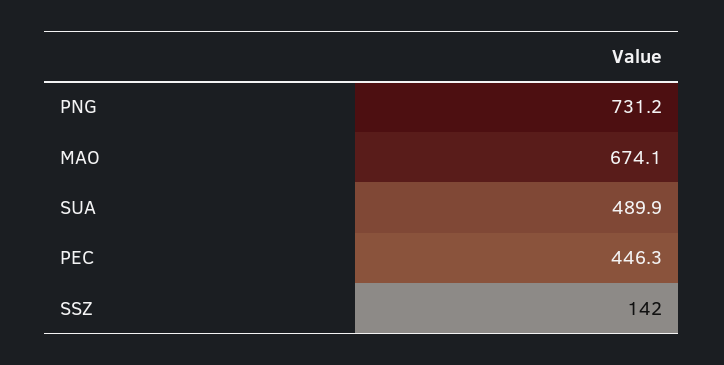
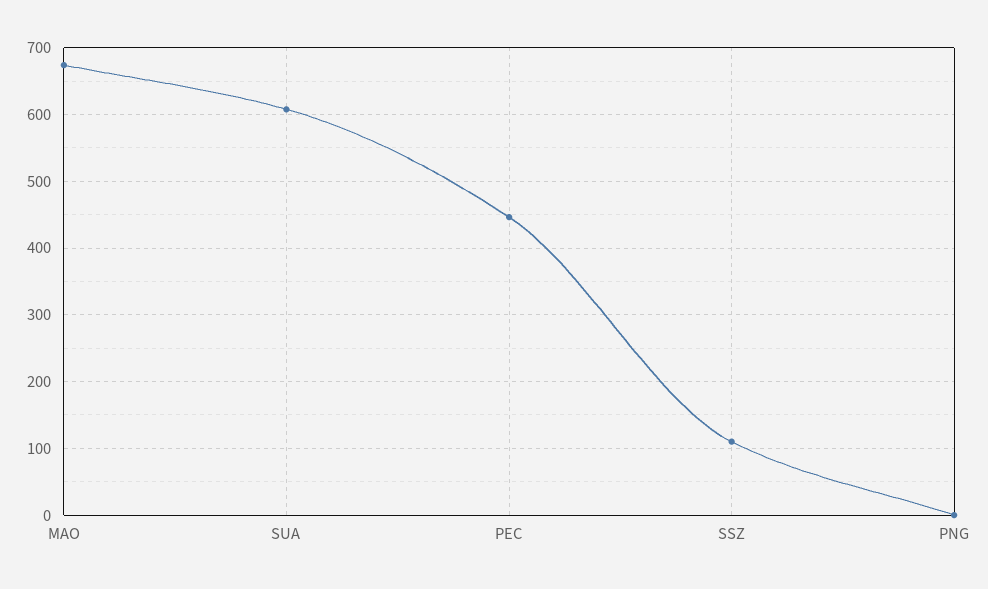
PNG: 731.2 -> 0
SUA: 489.9 -> 610
SSZ: 142 -> 110

